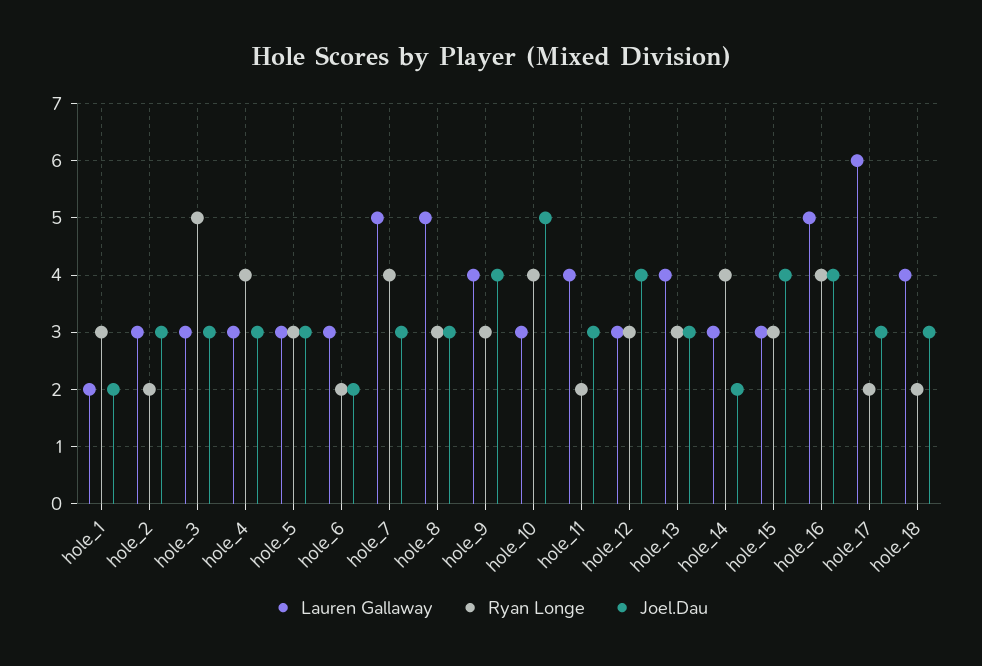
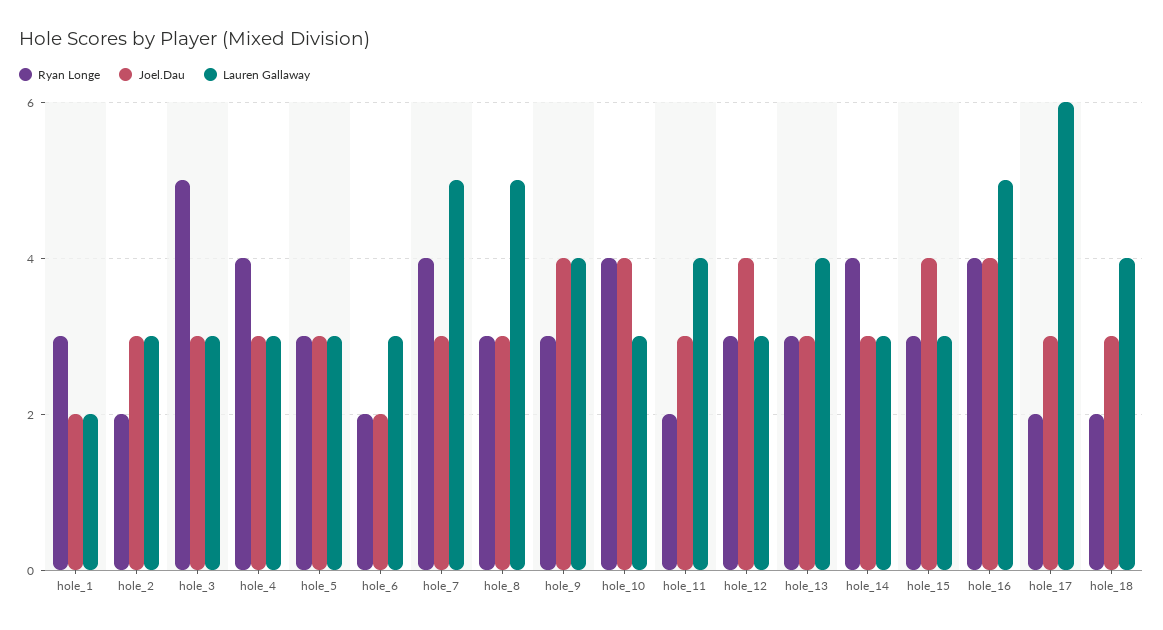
Joel.Dau, hole_10: 5 -> 4
Joel.Dau, hole_14: 2 -> 3

